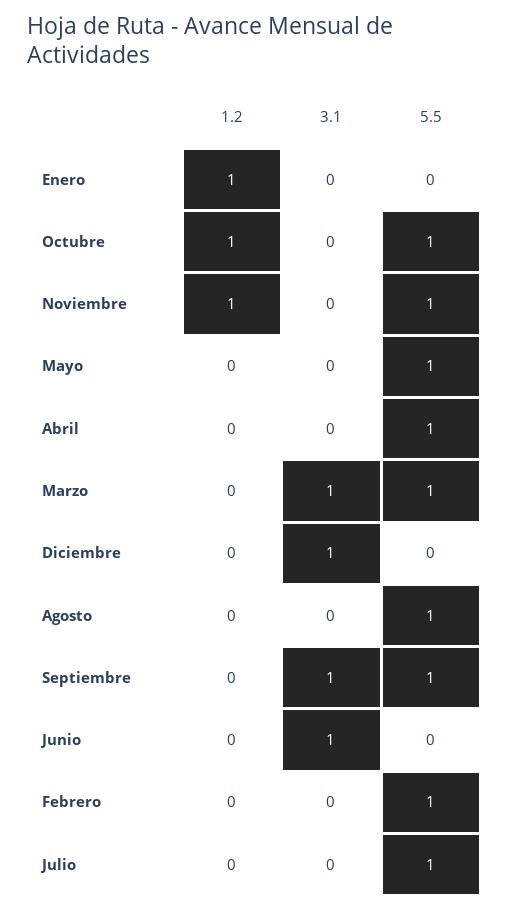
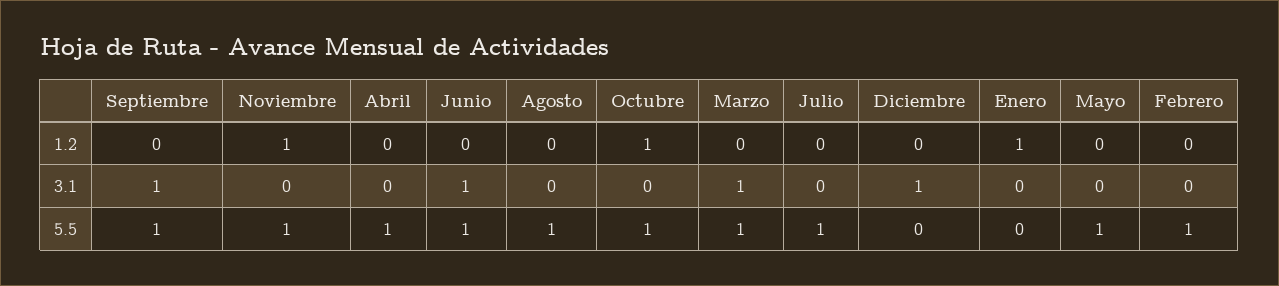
5.5, Junio: 0 -> 1

